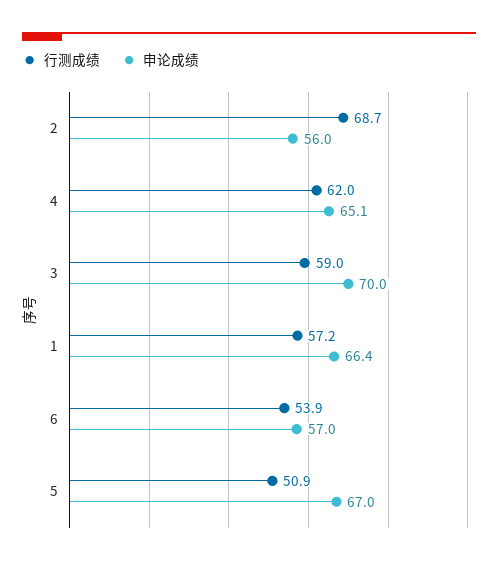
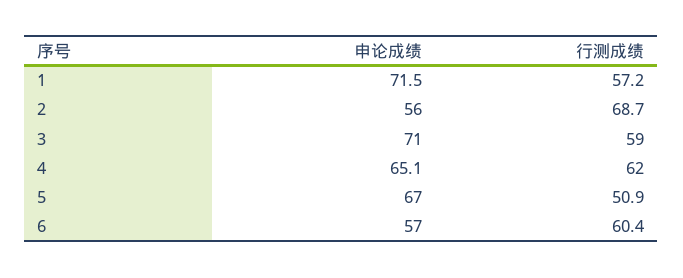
申论成绩, 3: 70 -> 71
申论成绩, 1: 66.4 -> 71.5
行测成绩, 6: 53.9 -> 60.4

